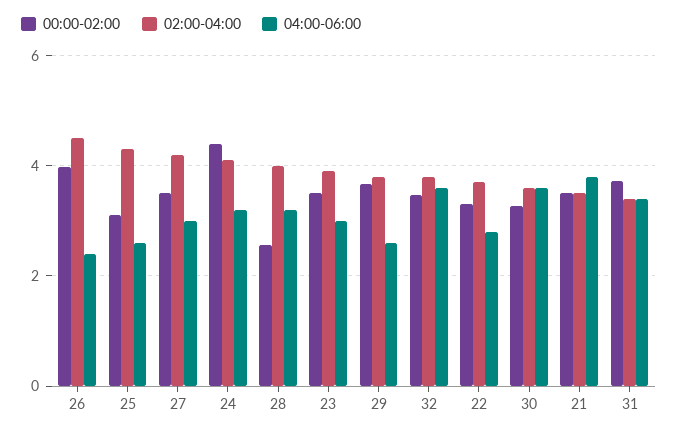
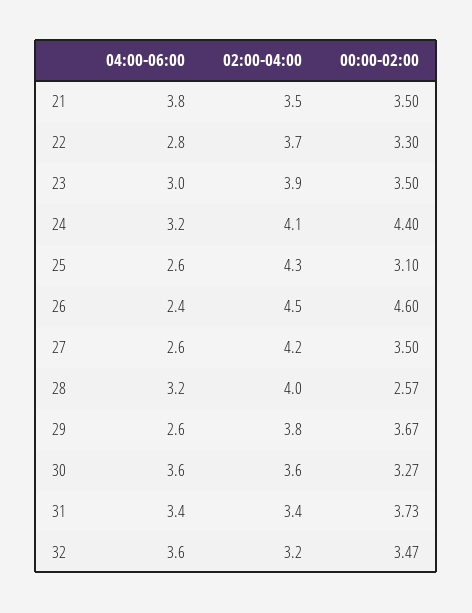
00:00-02:00, 26: 4 -> 4.6
04:00-06:00, 27: 3 -> 2.6
02:00-04:00, 32: 3.8 -> 3.2

